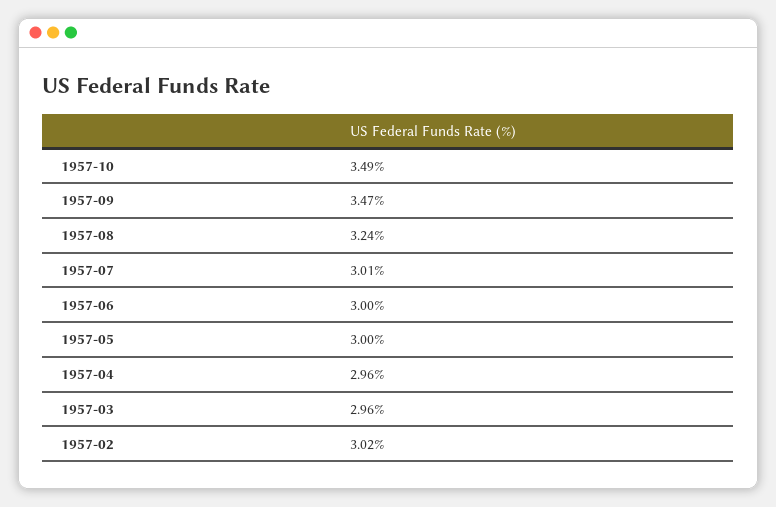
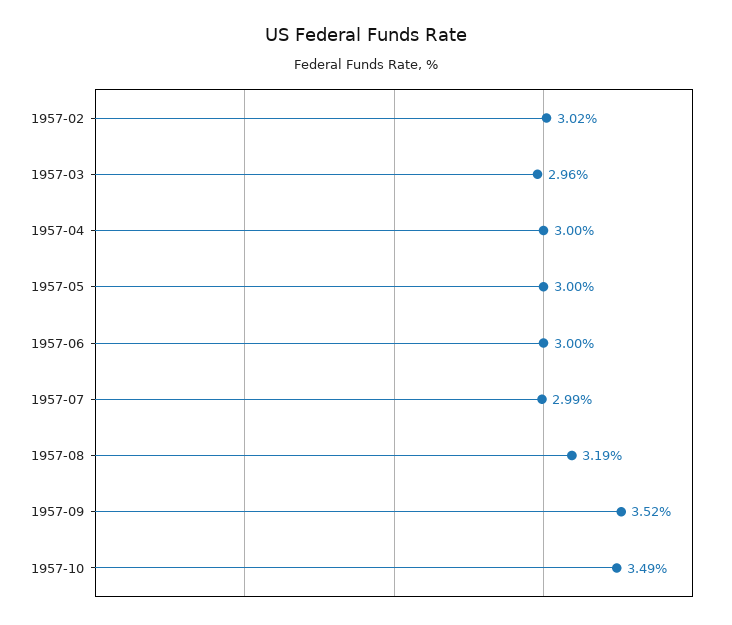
1957-09: 3.47 -> 3.52
1957-08: 3.24 -> 3.19
1957-07: 3.01 -> 2.99
1957-04: 2.96 -> 3

